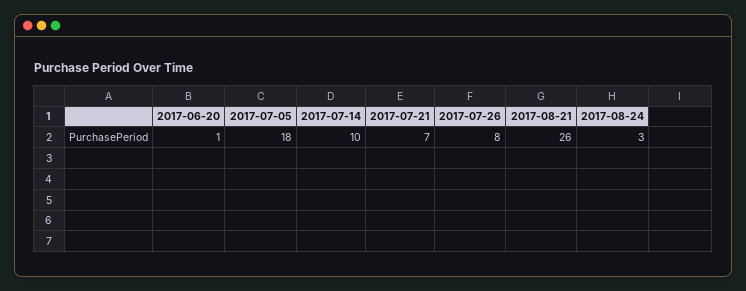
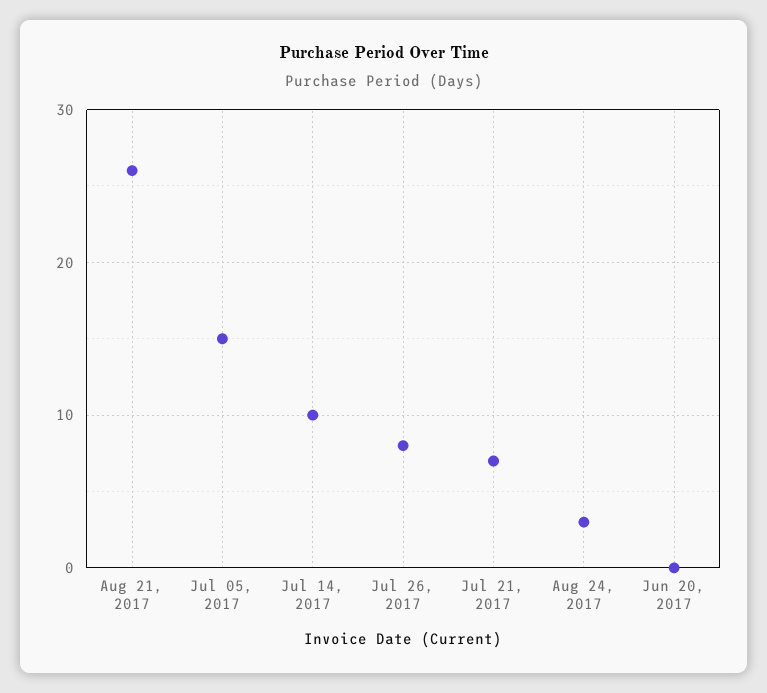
2017-06-20: 1 -> 0
2017-07-05: 18 -> 15

